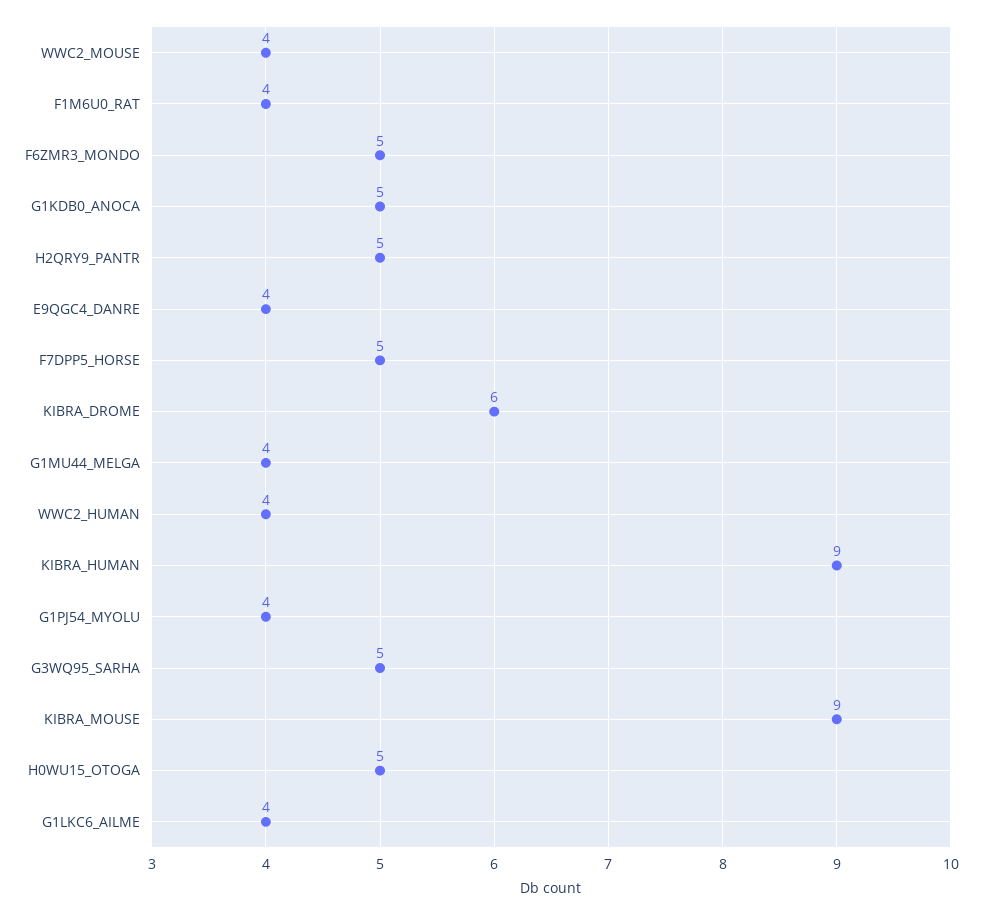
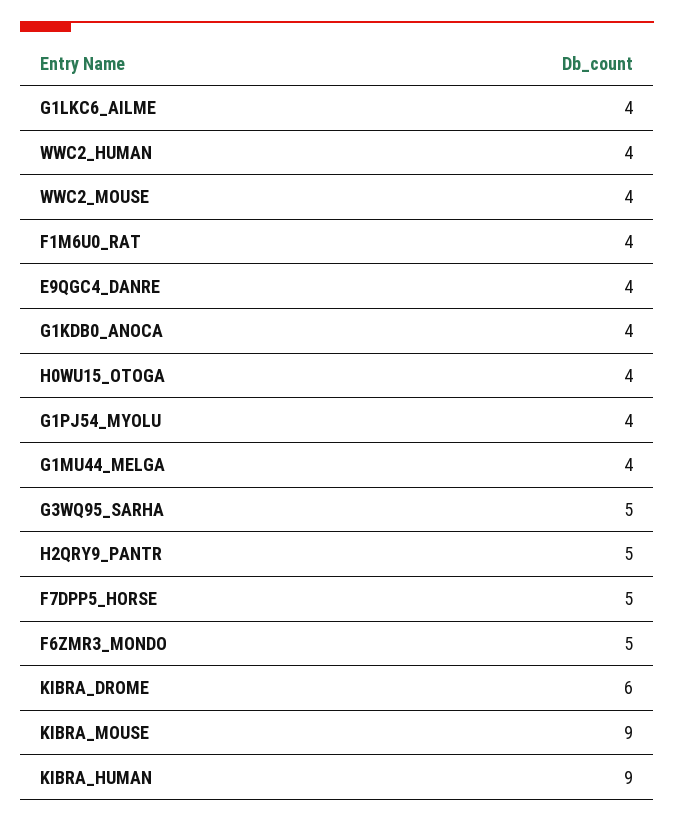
G1KDB0_ANOCA: 5 -> 4
H0WU15_OTOGA: 5 -> 4

